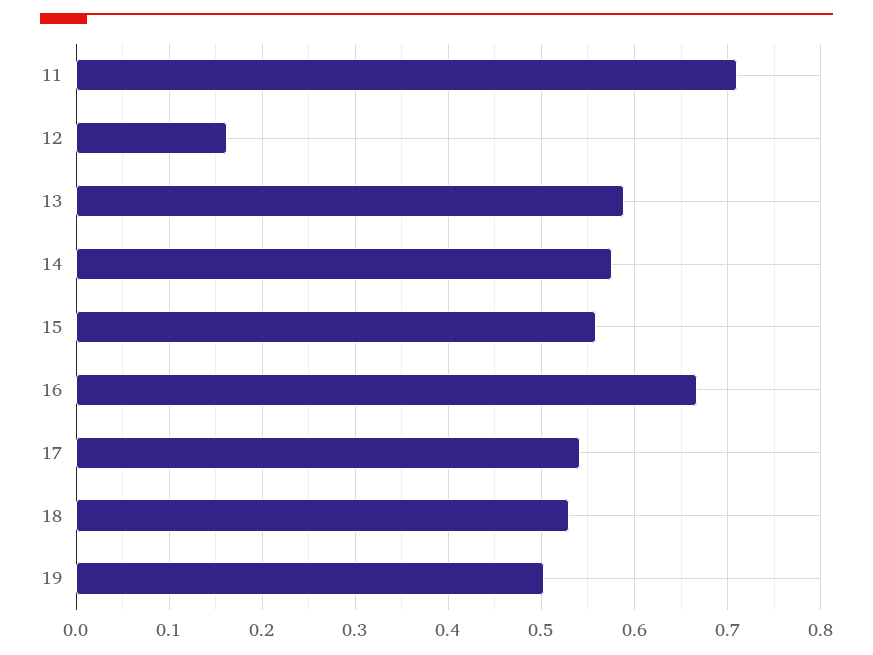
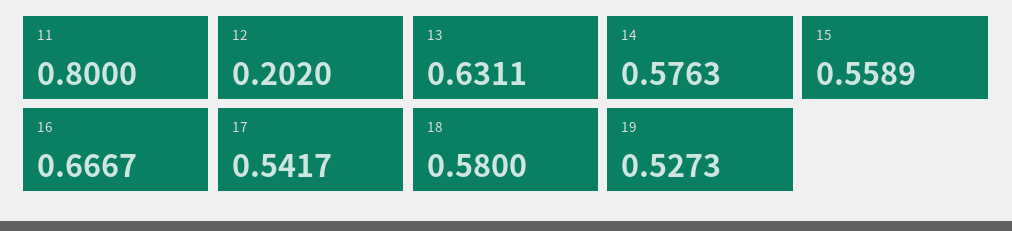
11: 0.71 -> 0.8
12: 0.16 -> 0.202
13: 0.59 -> 0.6311
18: 0.53 -> 0.58
19: 0.5 -> 0.5273

